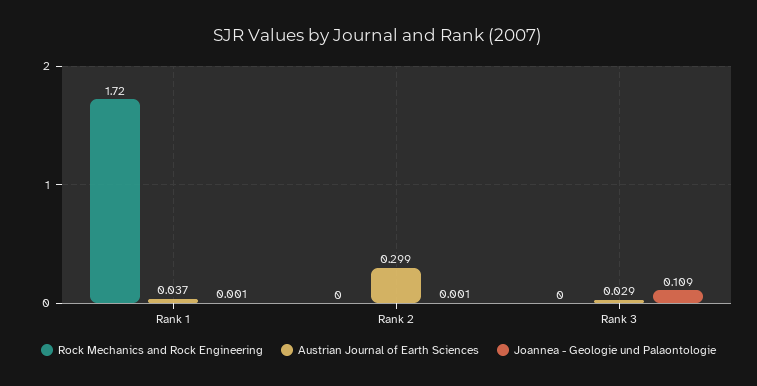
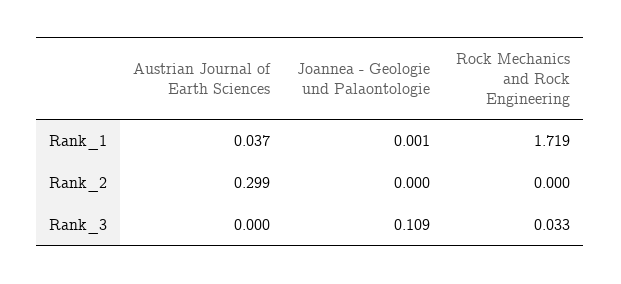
Joannea - Geologie und Palaontologie, Rank 2: 0.001 -> 0
Rock Mechanics and Rock Engineering, Rank 3: 0 -> 0.033
Austrian Journal of Earth Sciences, Rank 3: 0.029 -> 0

